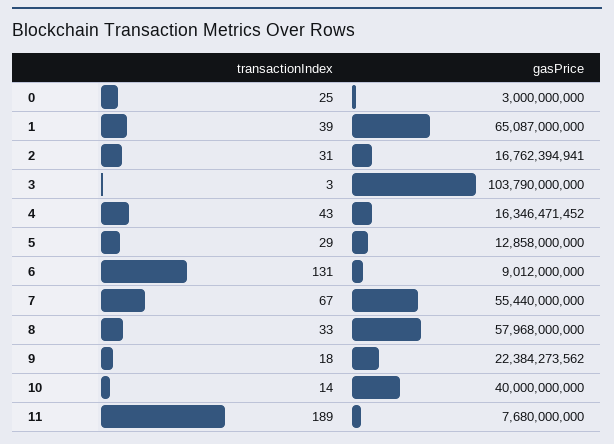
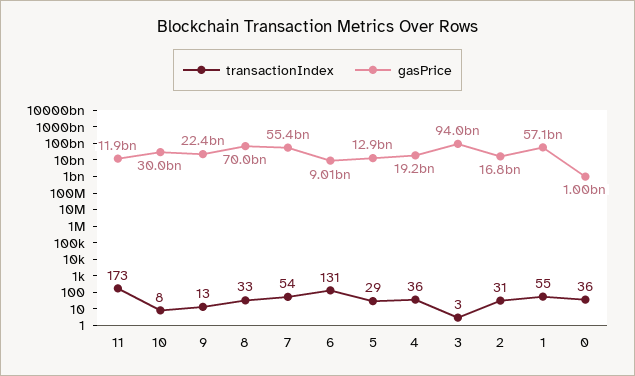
transactionIndex, 0: 25 -> 36
gasPrice, 0: 3000000000 -> 1000000000
transactionIndex, 1: 39 -> 55
gasPrice, 1: 65087000000 -> 57100000000
gasPrice, 3: 103790000000 -> 94000000000
transactionIndex, 4: 43 -> 36
gasPrice, 4: 16346471452 -> 19200000000
transactionIndex, 7: 67 -> 54
gasPrice, 8: 57968000000 -> 70000000000
transactionIndex, 9: 18 -> 13
transactionIndex, 10: 14 -> 8
gasPrice, 10: 40000000000 -> 30000000000
transactionIndex, 11: 189 -> 173
gasPrice, 11: 7680000000 -> 11900000000

